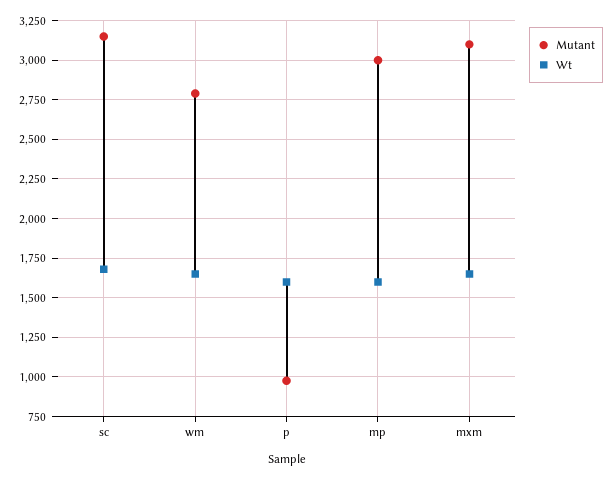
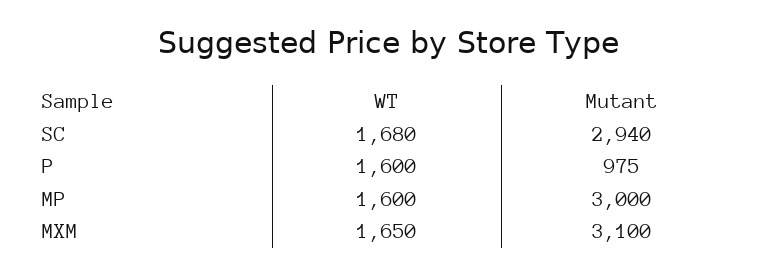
Mutant, sc: 3150 -> 2940
Mutant, wm: 2800 -> none
Wt, wm: 1650 -> none

